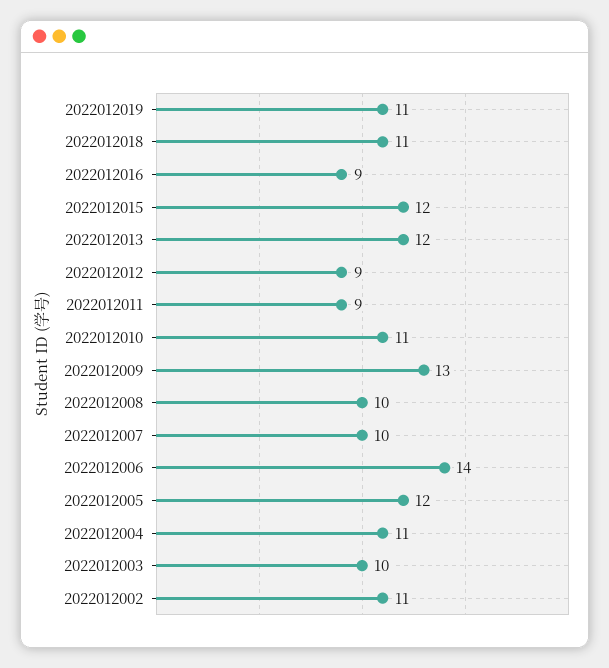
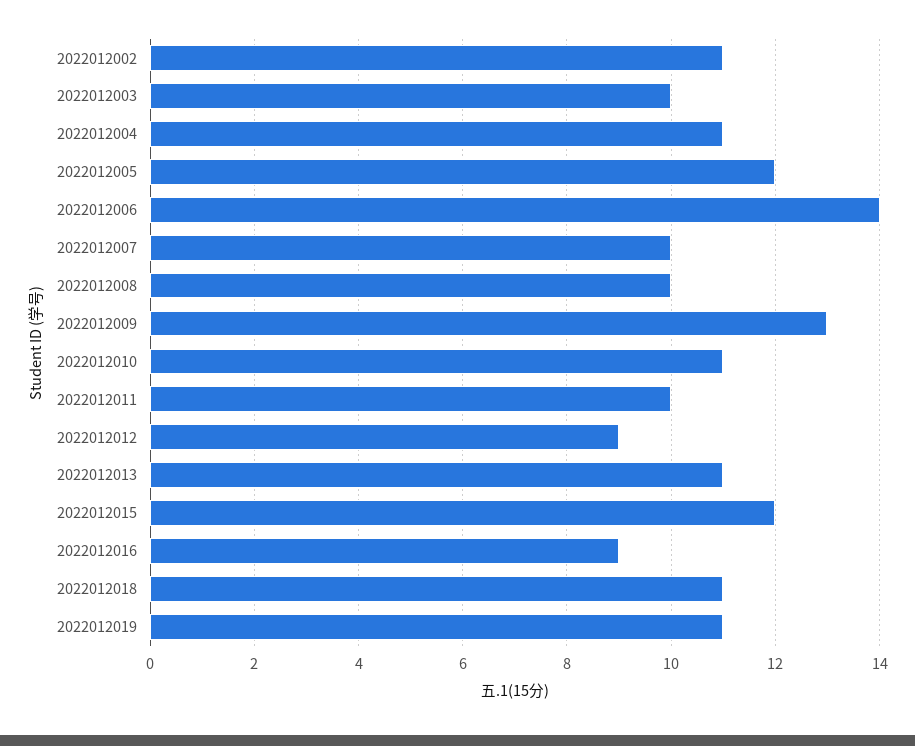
2022012013: 12 -> 11
2022012011: 9 -> 10

